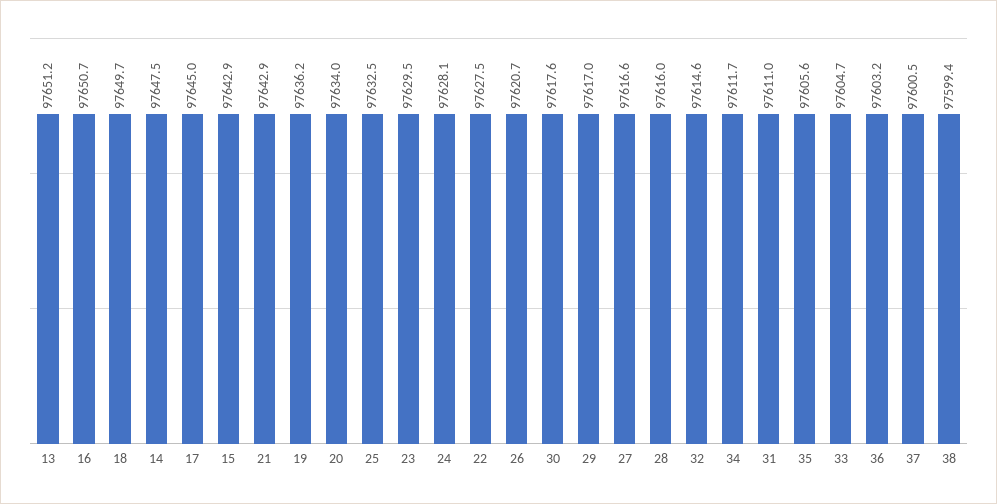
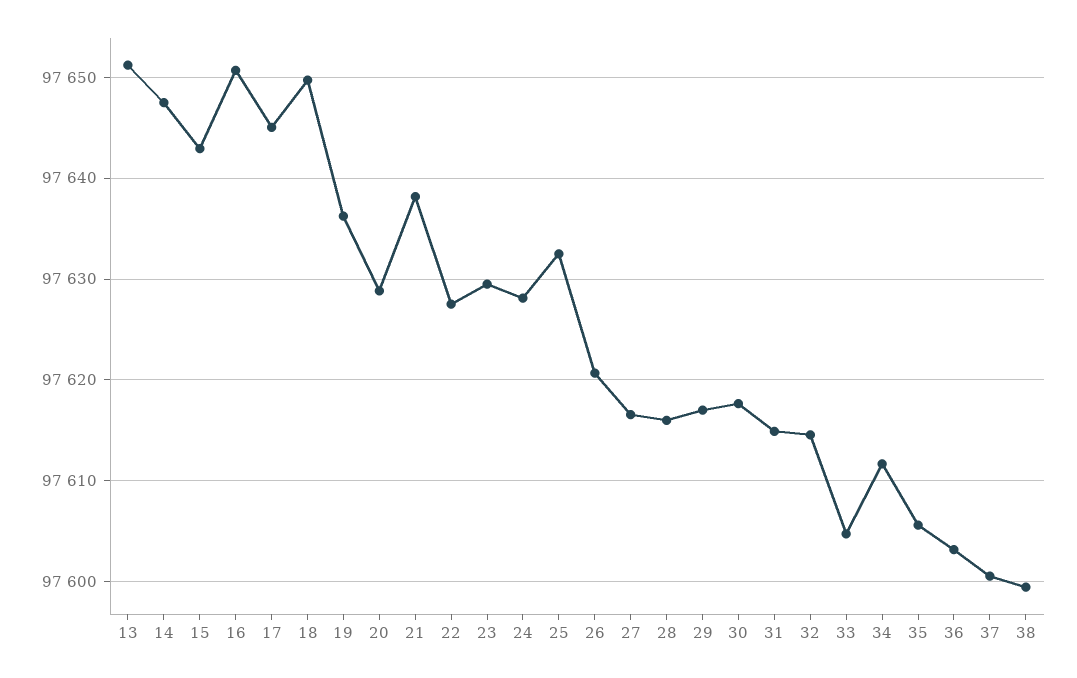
21: 97642.9 -> 97638
20: 97634 -> 97629
31: 97611 -> 97615

